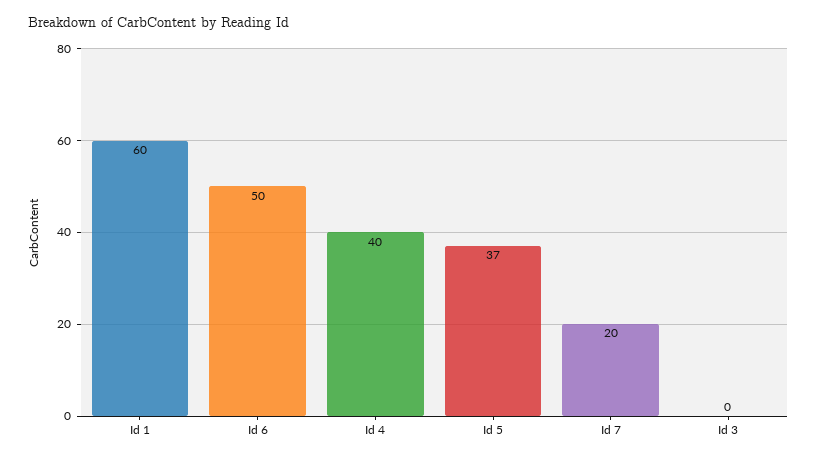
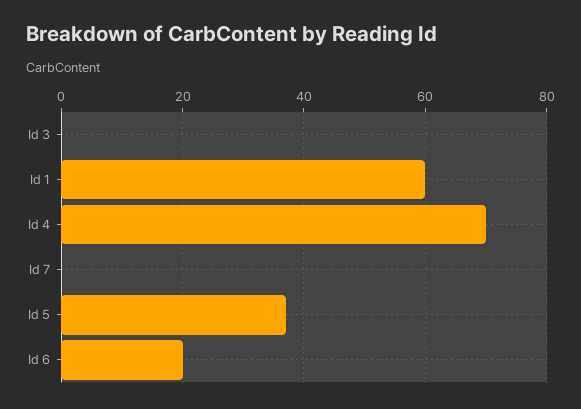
Id 6: 50 -> 20
Id 4: 40 -> 70
Id 7: 20 -> 0

